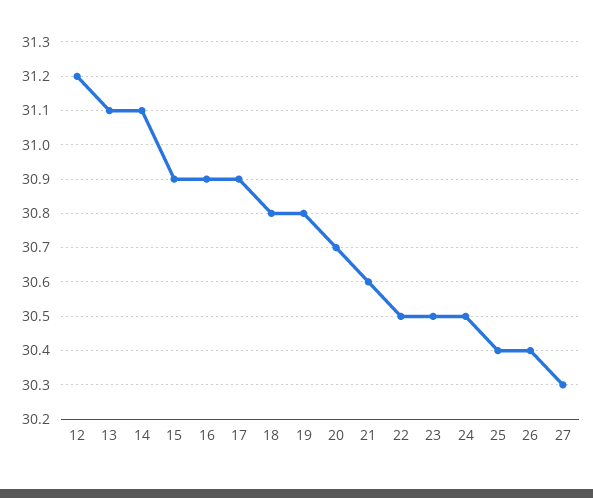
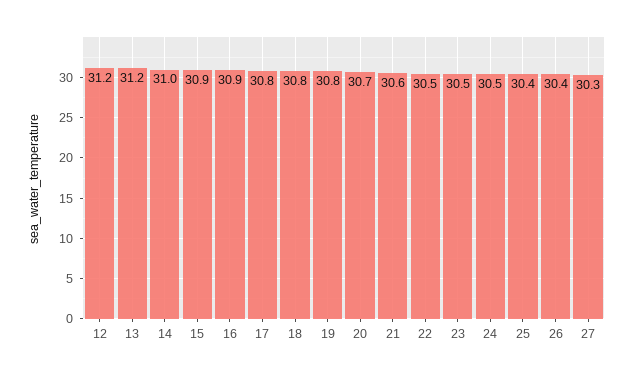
13: 31.1 -> 31.2
14: 31.1 -> 31
17: 30.9 -> 30.8

